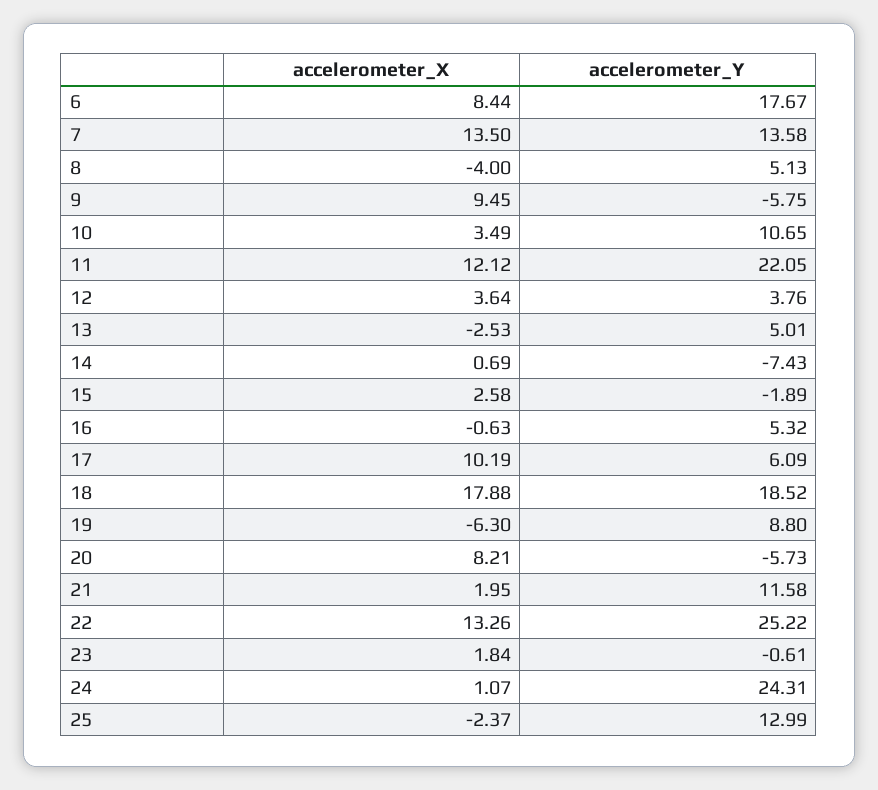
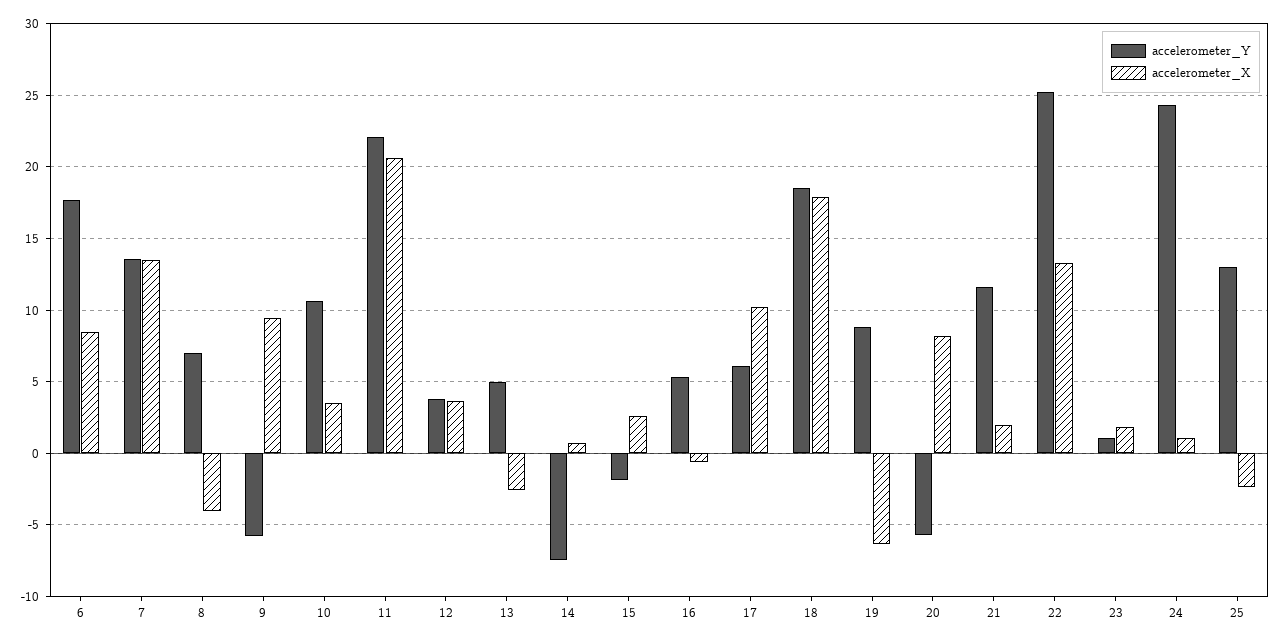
accelerometer_Y, 8: 5.13 -> 7
accelerometer_X, 11: 12.12 -> 20.5
accelerometer_Y, 23: -0.61 -> 1

